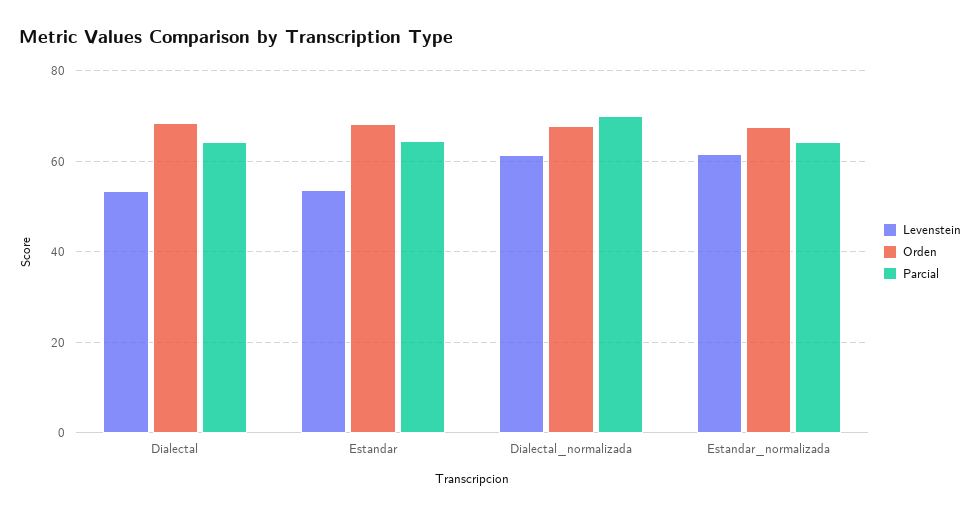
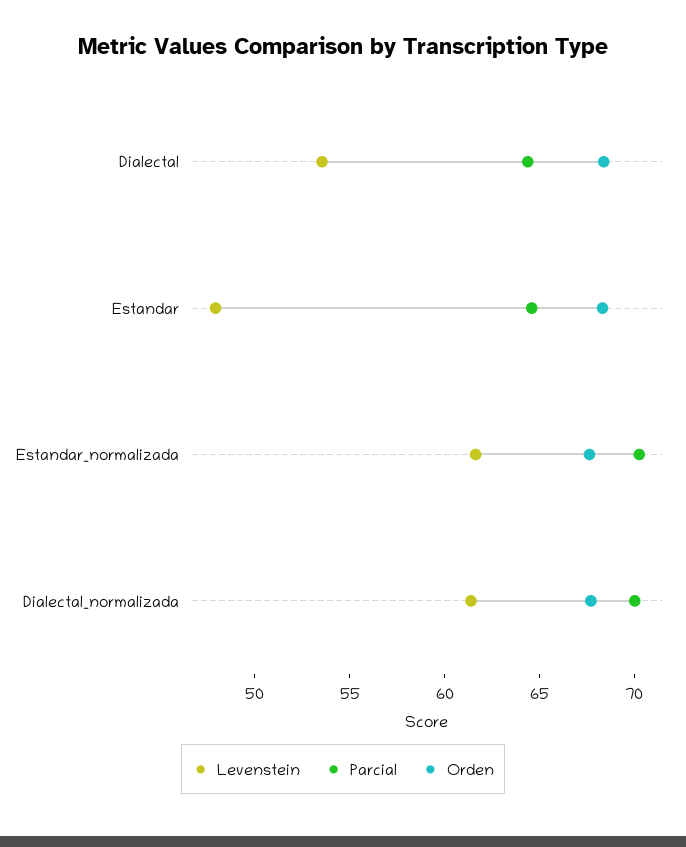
Levenstein, Estandar: 54 -> 48
Parcial, Estandar_normalizada: 64 -> 70

